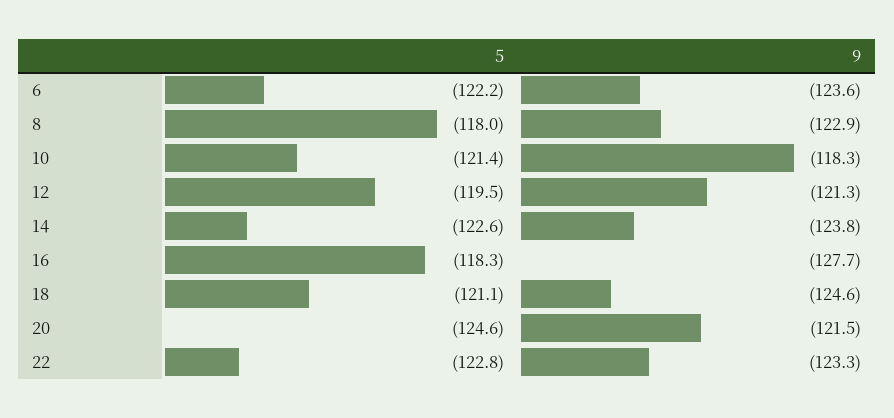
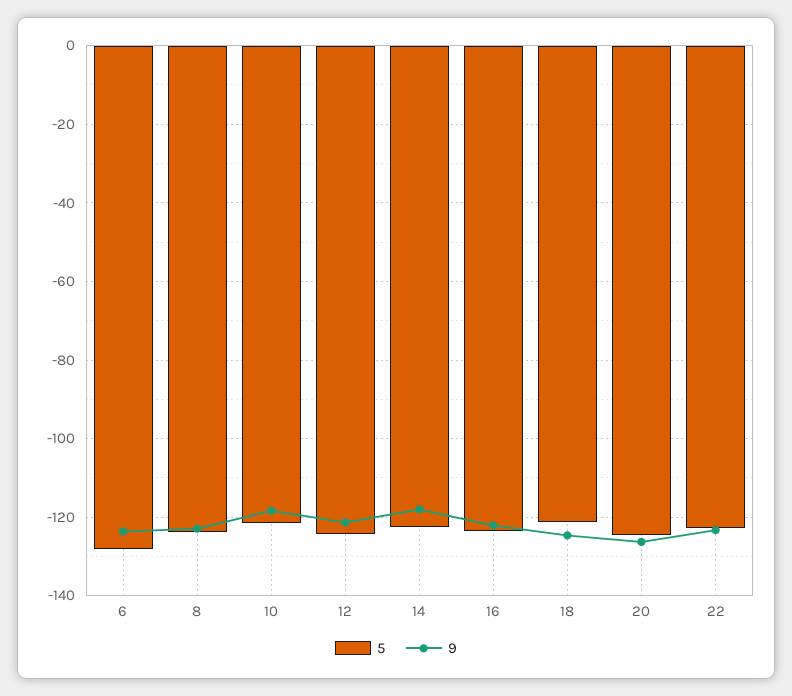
5, 6: -122.2 -> -128
5, 8: -118 -> -124
5, 12: -119.5 -> -124
9, 14: -123.8 -> -118
5, 16: -118.3 -> -124
9, 16: -127.7 -> -122
9, 20: -121.5 -> -126

